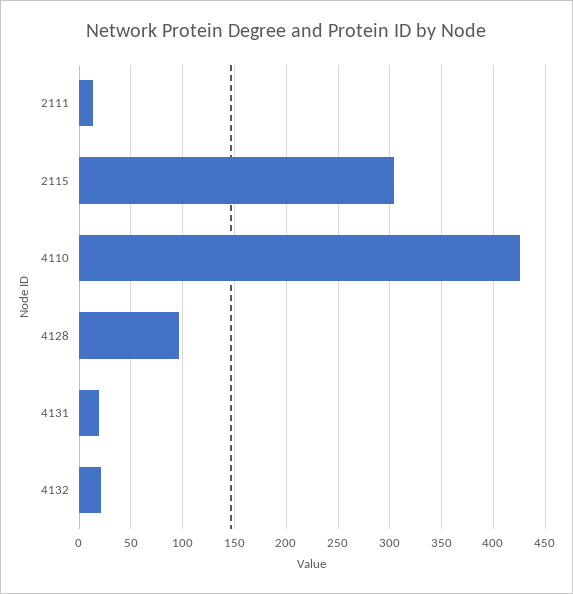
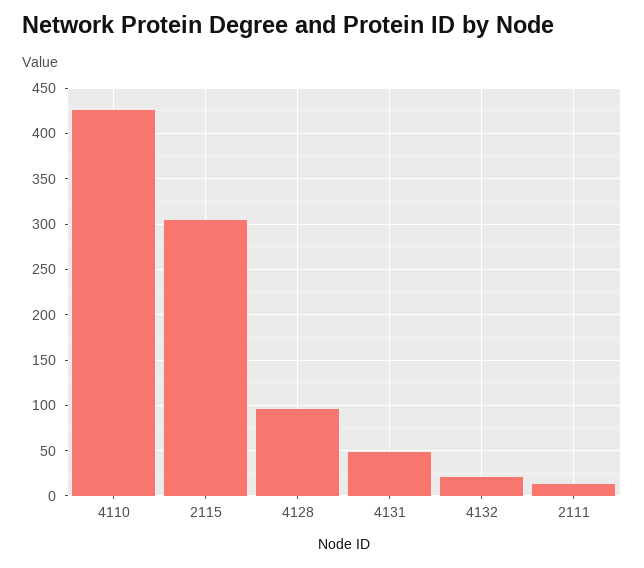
4131: 20 -> 50

